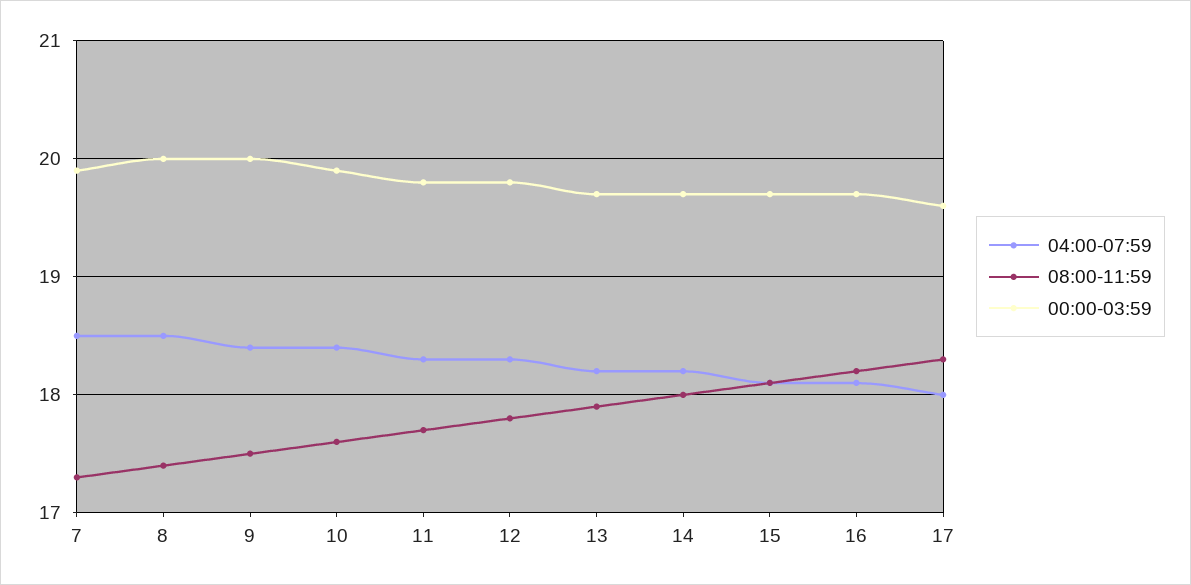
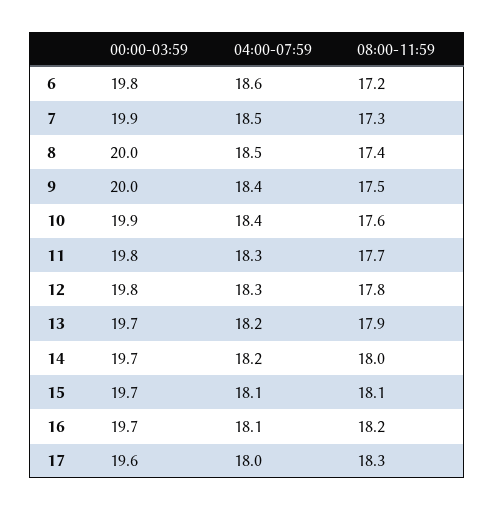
00:00-03:59, 6: none -> 19.8
04:00-07:59, 6: none -> 18.6
08:00-11:59, 6: none -> 17.2

